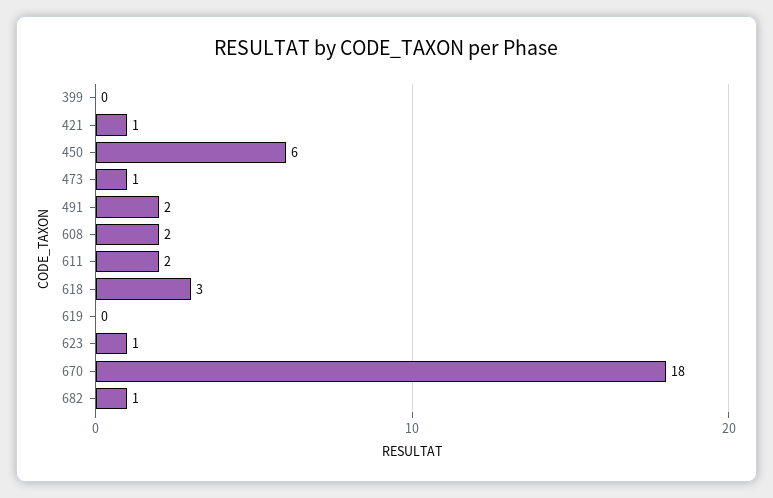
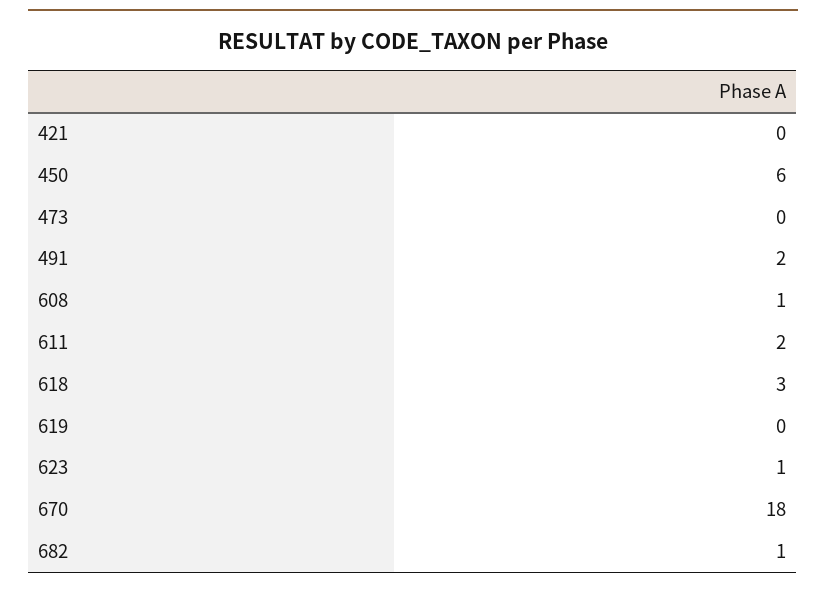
399: 0 -> none
421: 1 -> 0
473: 1 -> 0
608: 2 -> 1

